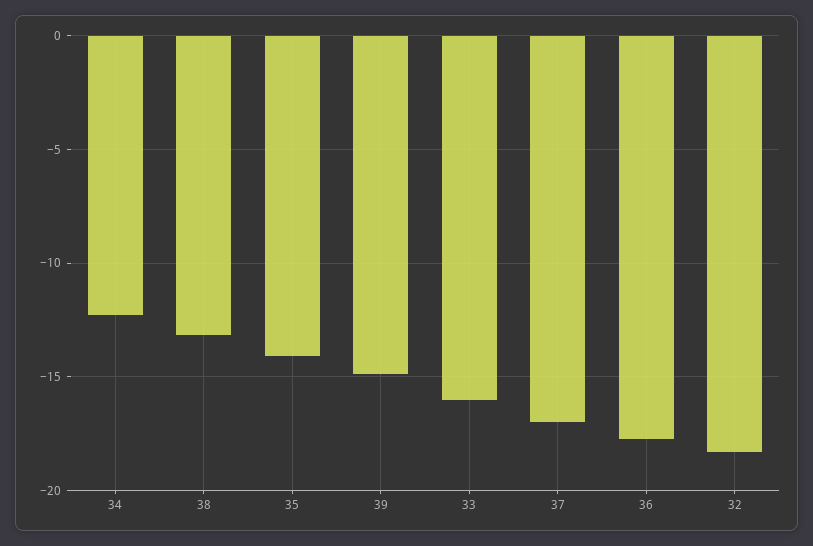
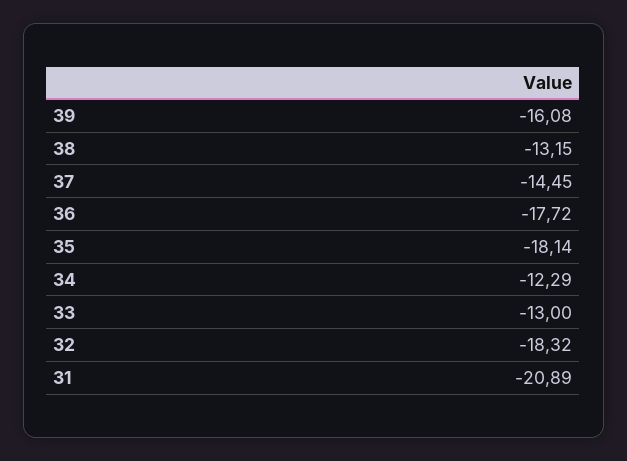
35: -14 -> -18.14
39: -15 -> -16.08
33: -16 -> -13
37: -17 -> -14.45
31: none -> -20.89

